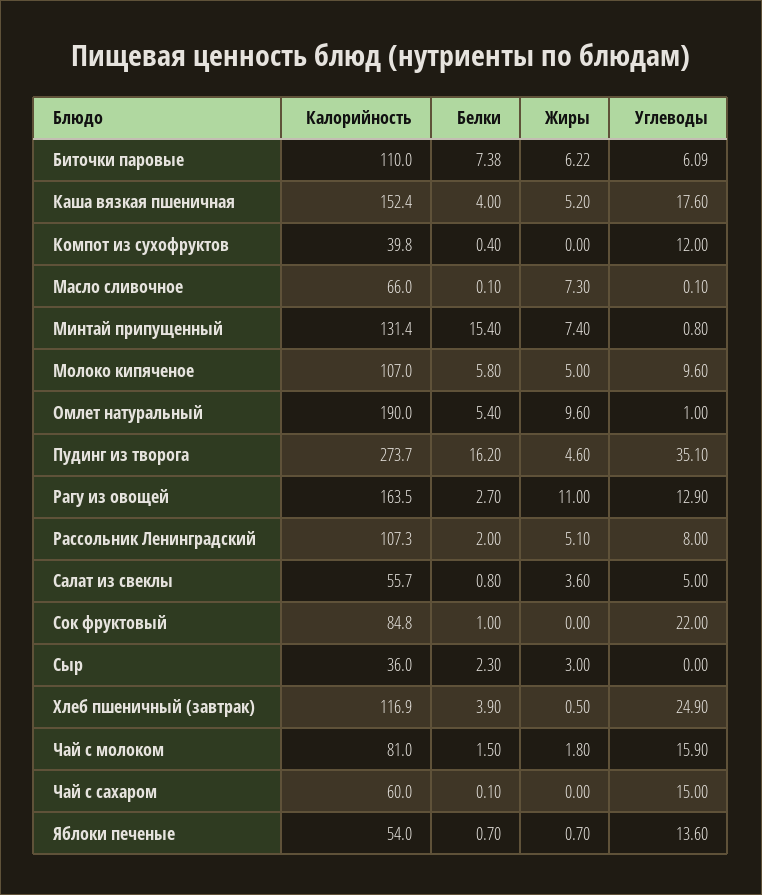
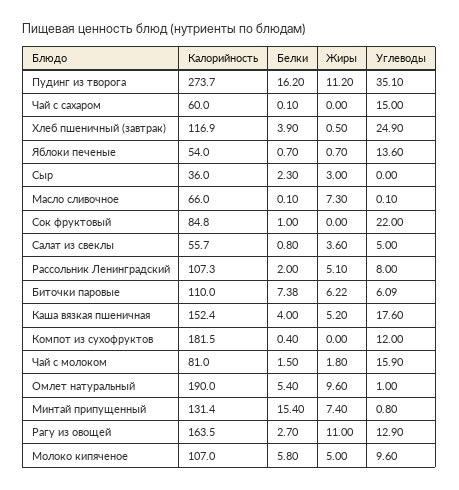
Калорийность, Компот из сухофруктов: 39.8 -> 181.5
Жиры, Пудинг из творога: 4.6 -> 11.2

